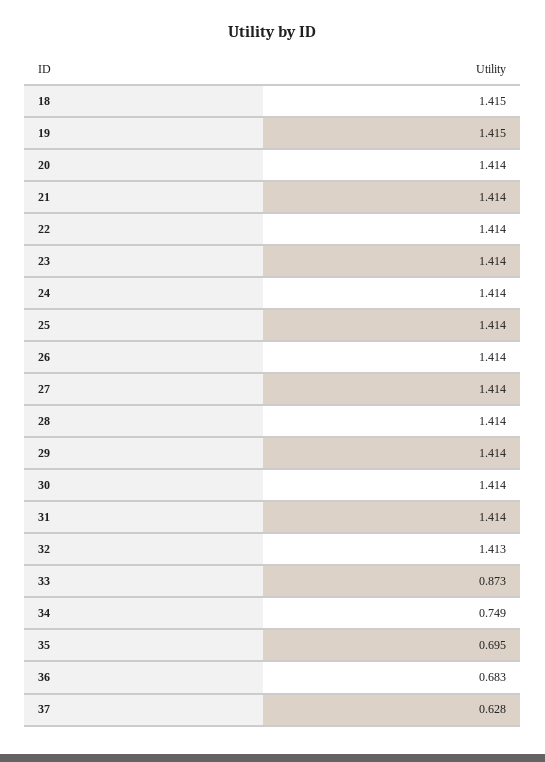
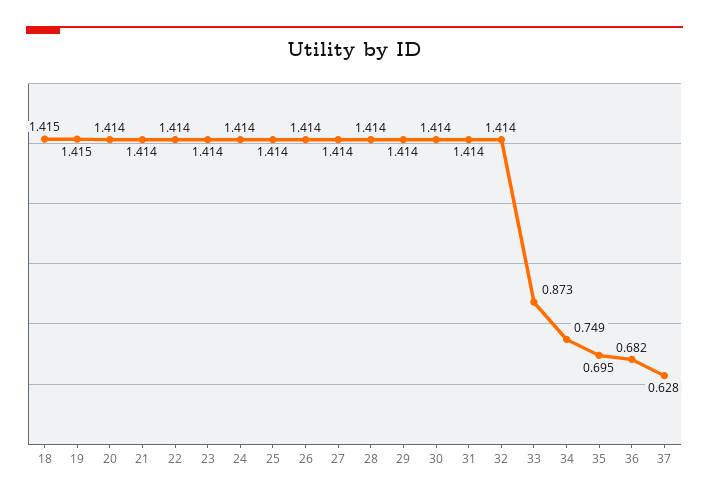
32: 1.413 -> 1.414
36: 0.683 -> 0.682

